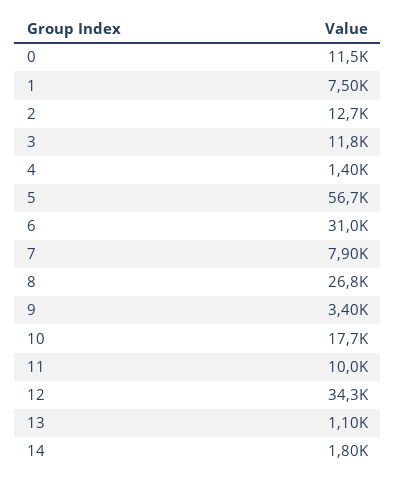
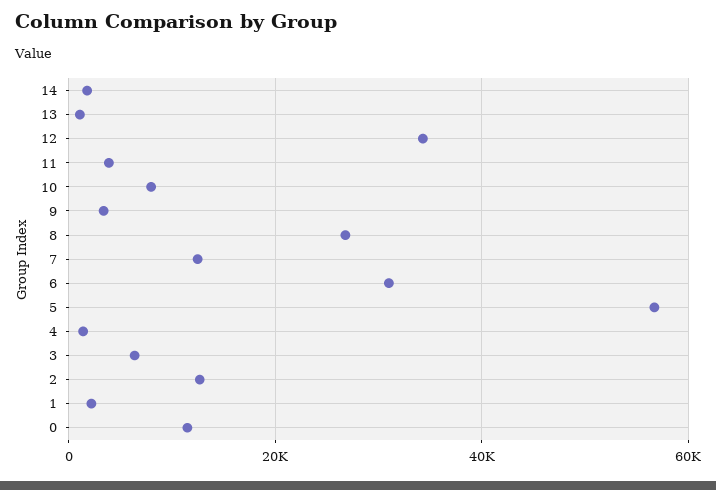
1: 7500 -> 2000
3: 11800 -> 6000
7: 7900 -> 12000
10: 17700 -> 8000
11: 10000 -> 4000

